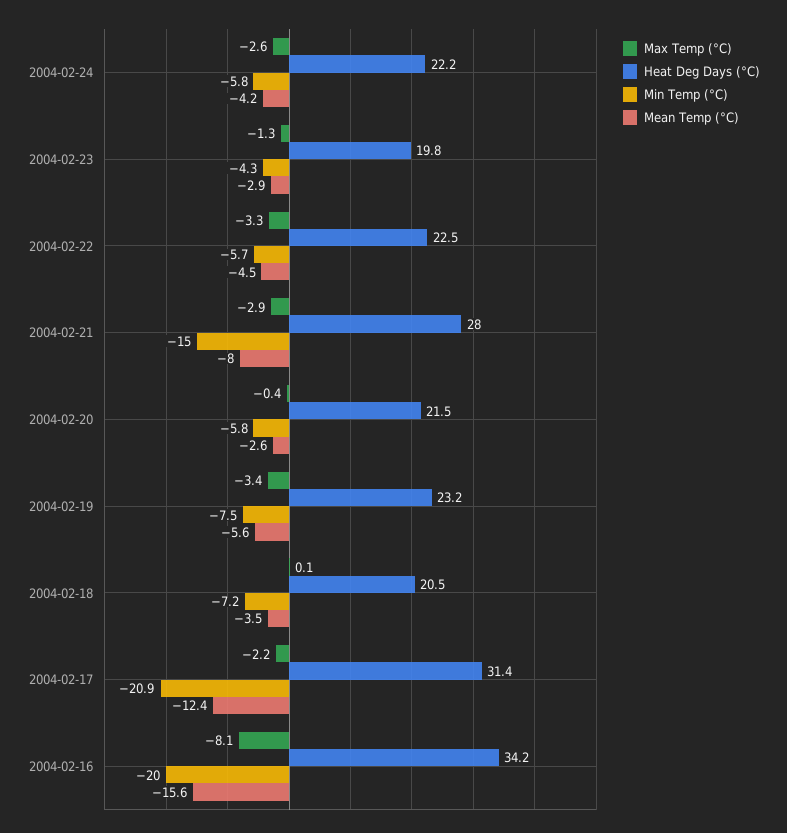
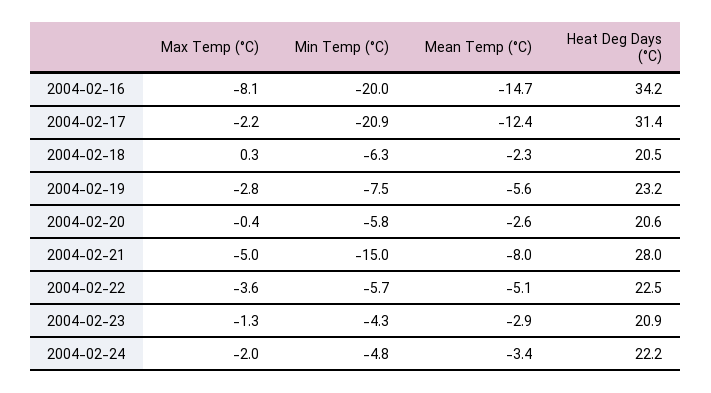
Max Temp (°C), 2004-02-24: -2.6 -> -2
Min Temp (°C), 2004-02-24: -5.8 -> -4.8
Mean Temp (°C), 2004-02-24: -4.2 -> -3.4
Heat Deg Days (°C), 2004-02-23: 19.8 -> 20.9
Max Temp (°C), 2004-02-22: -3.3 -> -3.6
Mean Temp (°C), 2004-02-22: -4.5 -> -5.1
Max Temp (°C), 2004-02-21: -2.9 -> -5
Heat Deg Days (°C), 2004-02-20: 21.5 -> 20.6
Max Temp (°C), 2004-02-19: -3.4 -> -2.8
Max Temp (°C), 2004-02-18: 0.1 -> 0.3
Min Temp (°C), 2004-02-18: -7.2 -> -6.3
Mean Temp (°C), 2004-02-18: -3.5 -> -2.3
Mean Temp (°C), 2004-02-16: -15.6 -> -14.7

